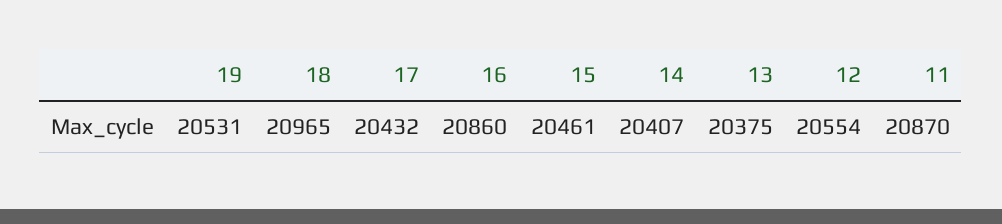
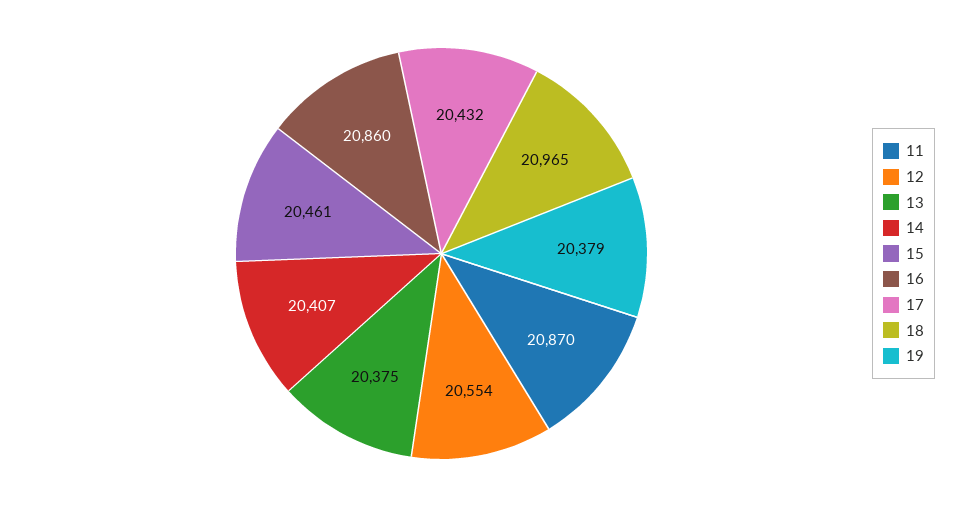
19: 20531 -> 20379

